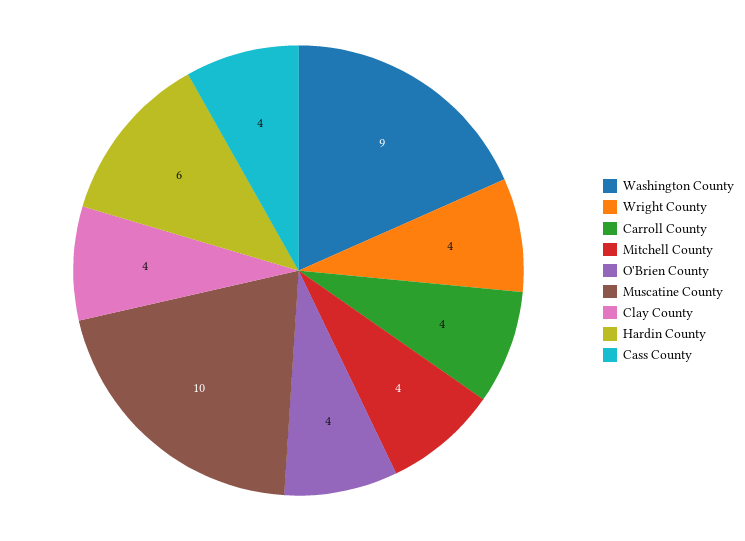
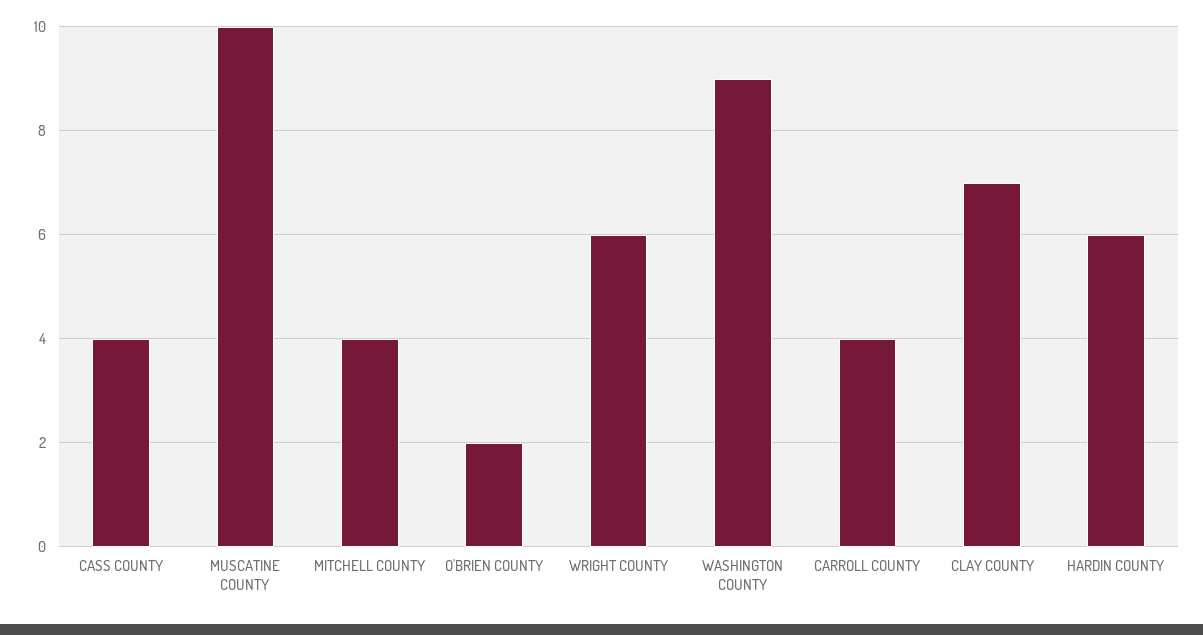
Wright County: 4 -> 6
O'Brien County: 4 -> 2
Clay County: 4 -> 7

